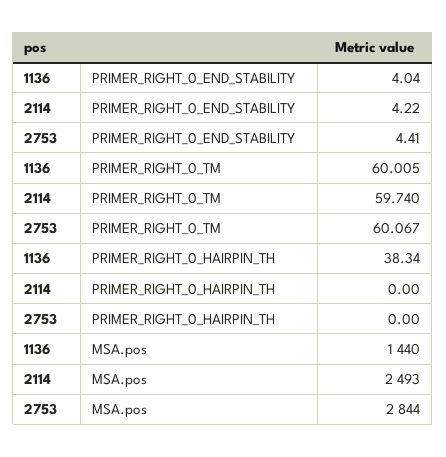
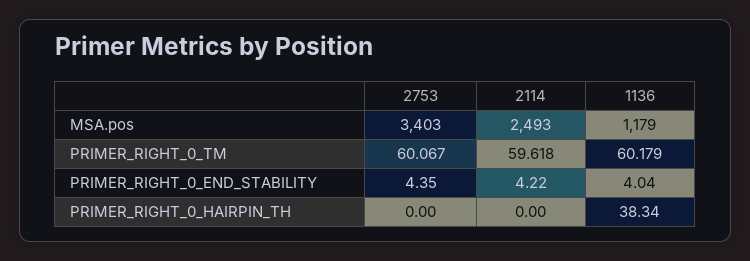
2753, PRIMER_RIGHT_0_END_STABILITY: 4.41 -> 4.35
1136, PRIMER_RIGHT_0_TM: 60.005 -> 60.179
2114, PRIMER_RIGHT_0_TM: 59.74 -> 59.618
1136, MSA.pos: 1440 -> 1179
2753, MSA.pos: 2844 -> 3403

